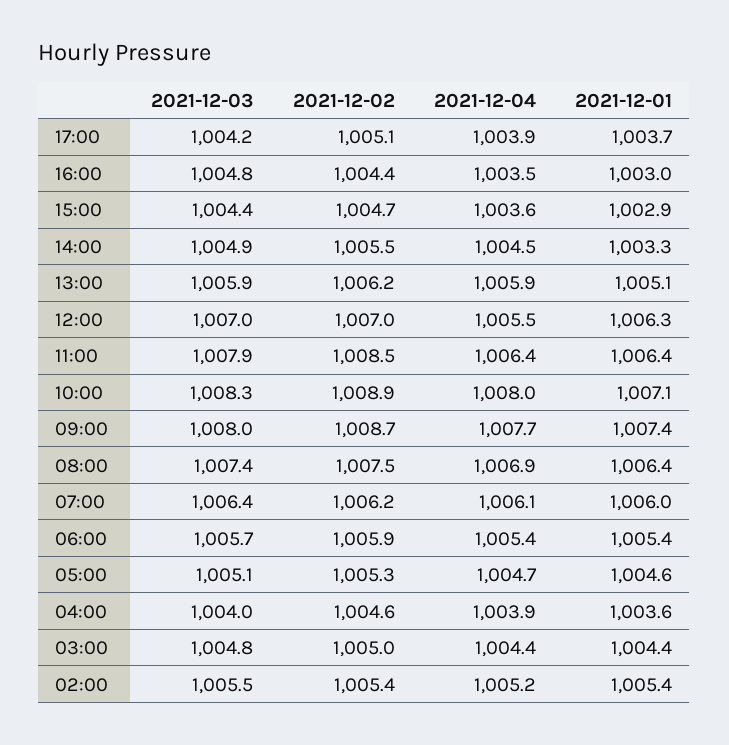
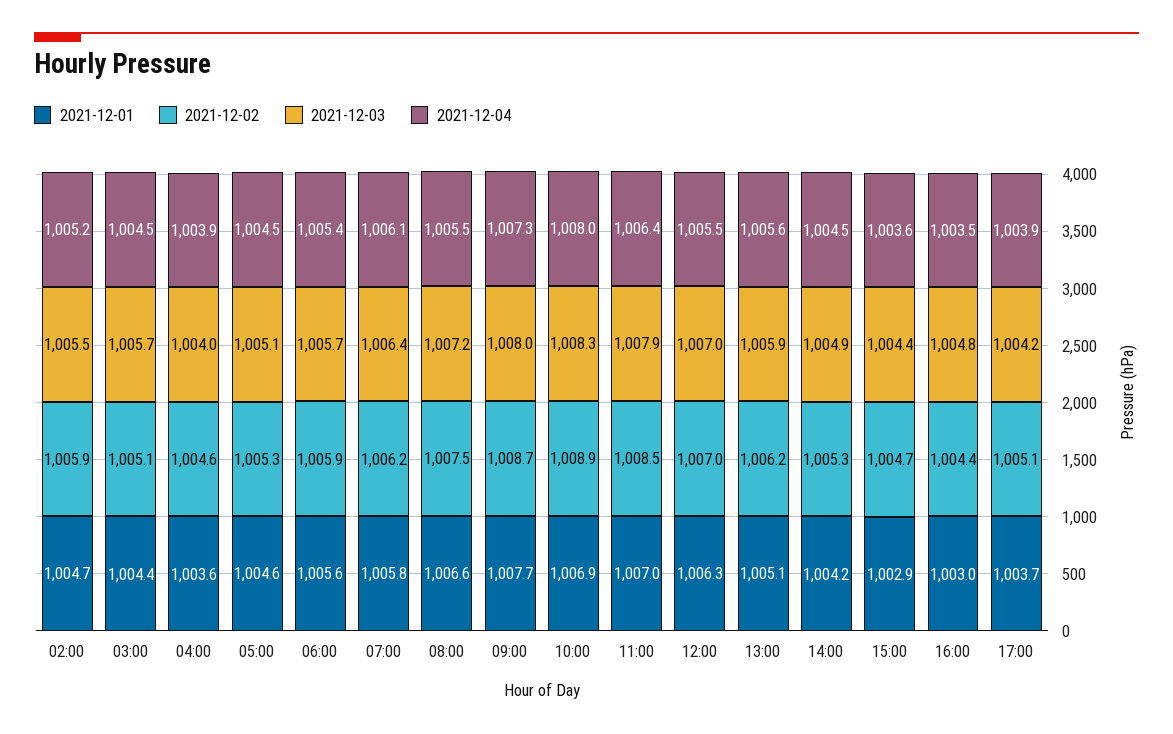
2021-12-02, 14:00: 1005.5 -> 1005.3
2021-12-01, 14:00: 1003.3 -> 1004.2
2021-12-04, 13:00: 1005.9 -> 1005.6
2021-12-01, 11:00: 1006.4 -> 1007
2021-12-01, 10:00: 1007.1 -> 1006.9
2021-12-04, 09:00: 1007.7 -> 1007.3
2021-12-01, 09:00: 1007.4 -> 1007.7
2021-12-03, 08:00: 1007.4 -> 1007.2
2021-12-04, 08:00: 1006.9 -> 1005.5
2021-12-01, 08:00: 1006.4 -> 1006.6
2021-12-01, 07:00: 1006 -> 1005.8
2021-12-01, 06:00: 1005.4 -> 1005.6
2021-12-04, 05:00: 1004.7 -> 1004.5
2021-12-03, 03:00: 1004.8 -> 1005.7
2021-12-02, 03:00: 1005 -> 1005.1
2021-12-04, 03:00: 1004.4 -> 1004.5
2021-12-02, 02:00: 1005.4 -> 1005.9
2021-12-01, 02:00: 1005.4 -> 1004.7

